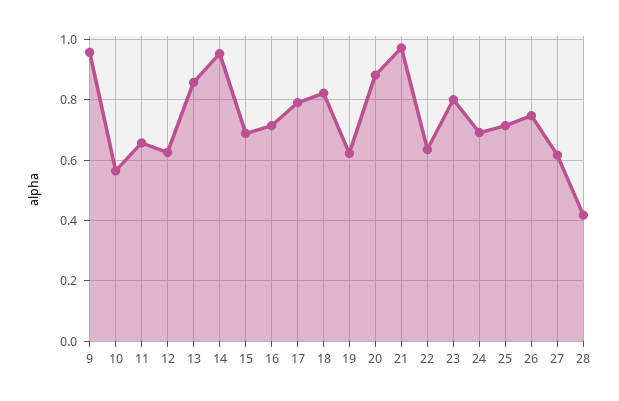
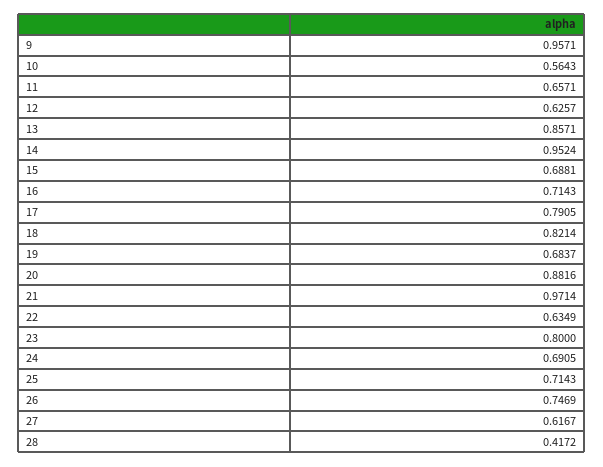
19: 0.62 -> 0.6837

